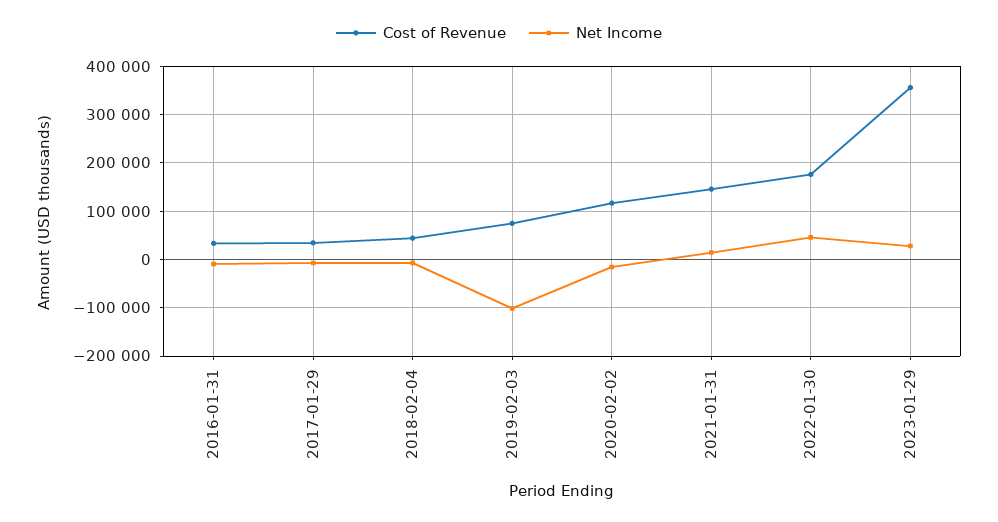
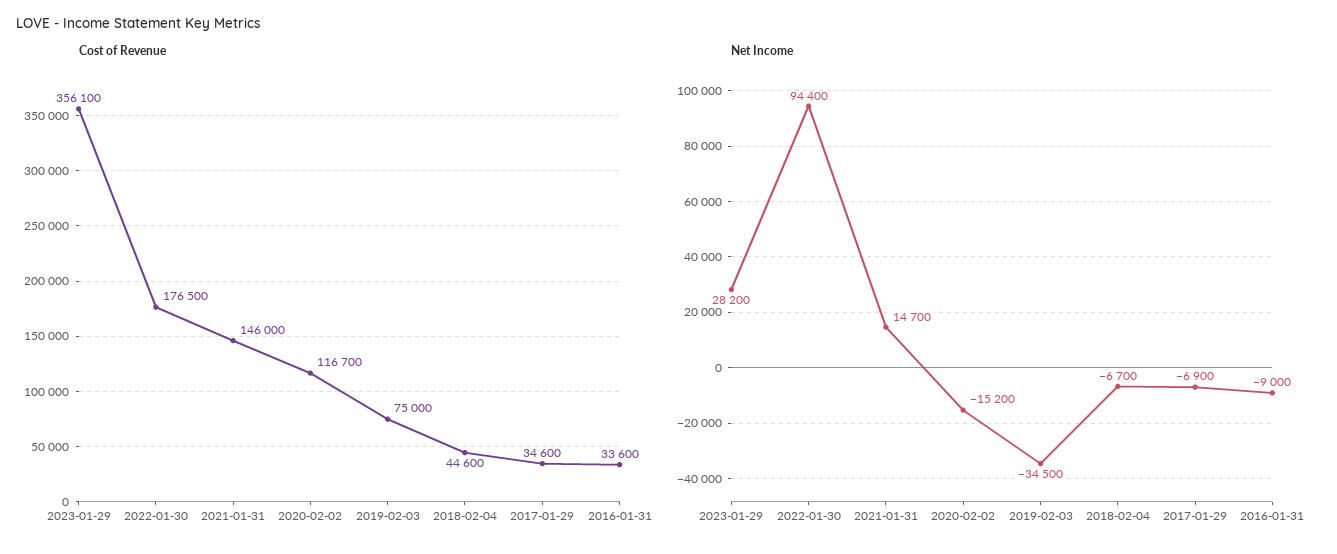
Net Income, 2019-02-03: -100000 -> -34500
Net Income, 2022-01-30: 40000 -> 94400

